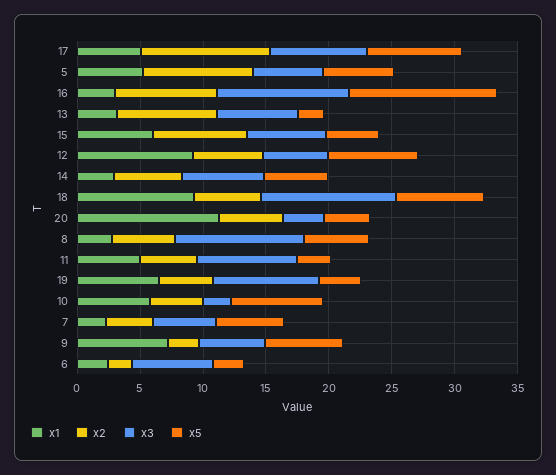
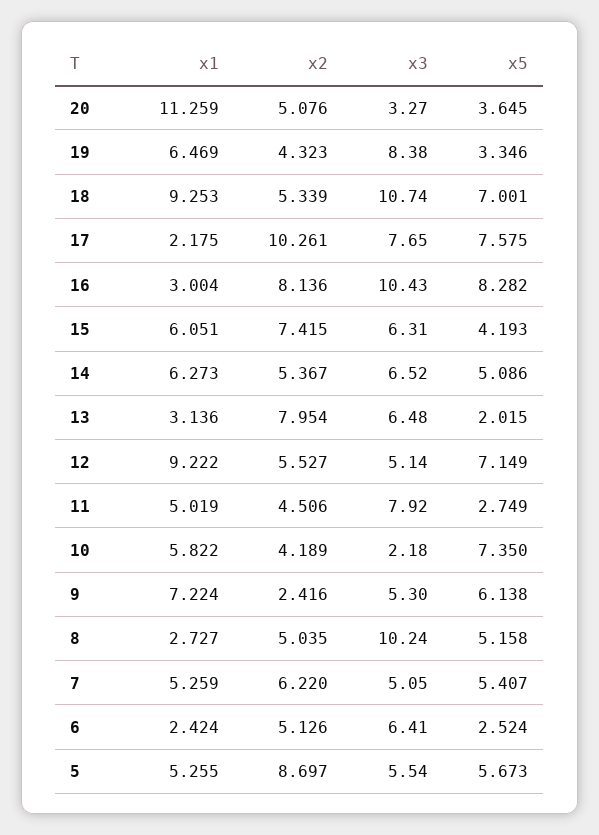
x1, 17: 5 -> 2.175
x5, 16: 12 -> 8.282
x1, 14: 3 -> 6.273
x1, 7: 2 -> 5.259
x2, 7: 4 -> 6.22
x2, 6: 2 -> 5.126

